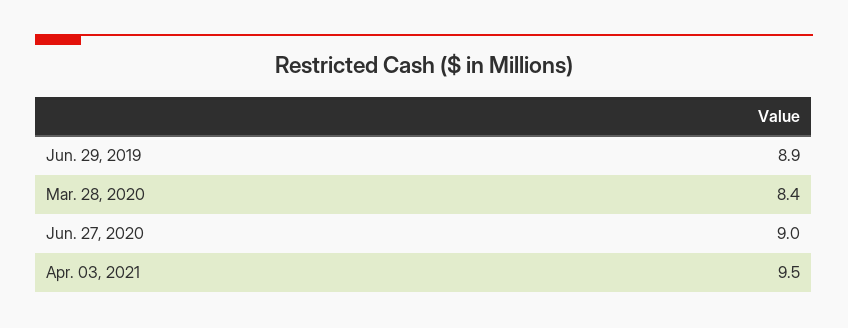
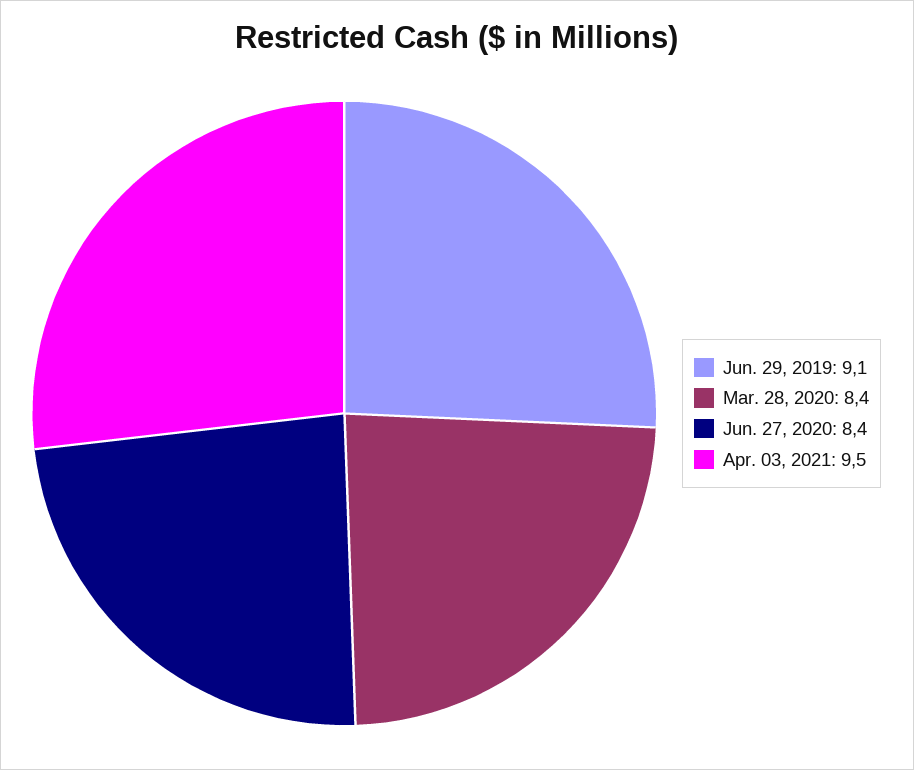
Jun. 29, 2019: 8.9 -> 9.1
Jun. 27, 2020: 9 -> 8.4

